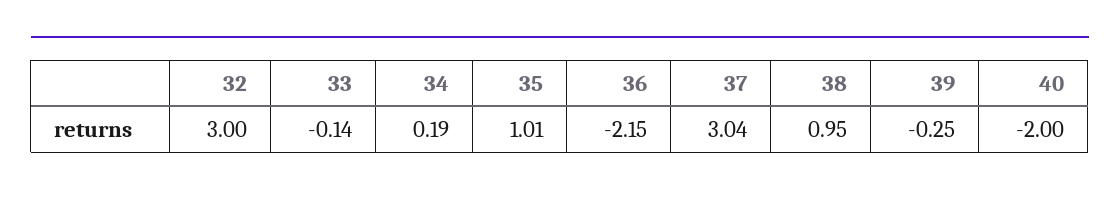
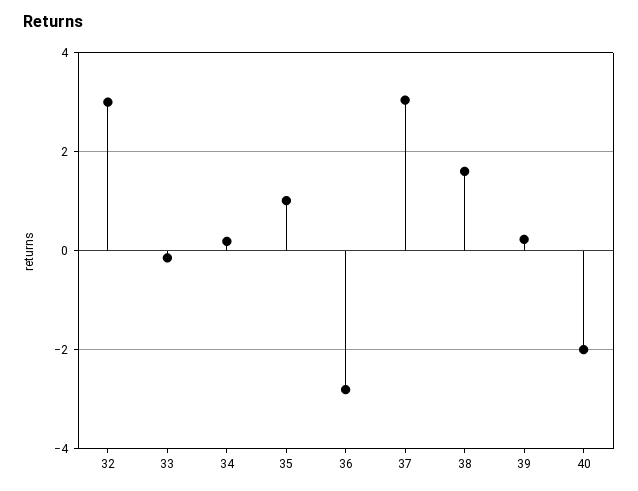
36: -2.15 -> -2.8
38: 0.95 -> 1.6
39: -0.25 -> 0.2

